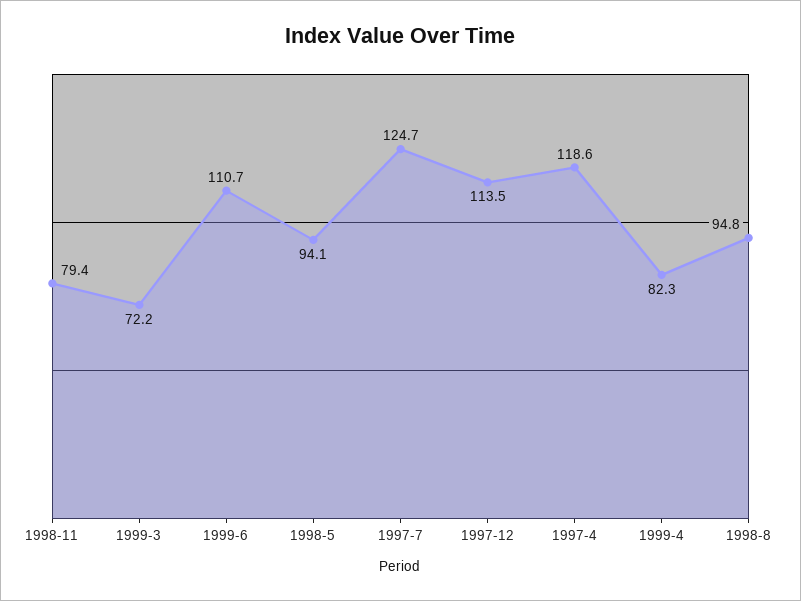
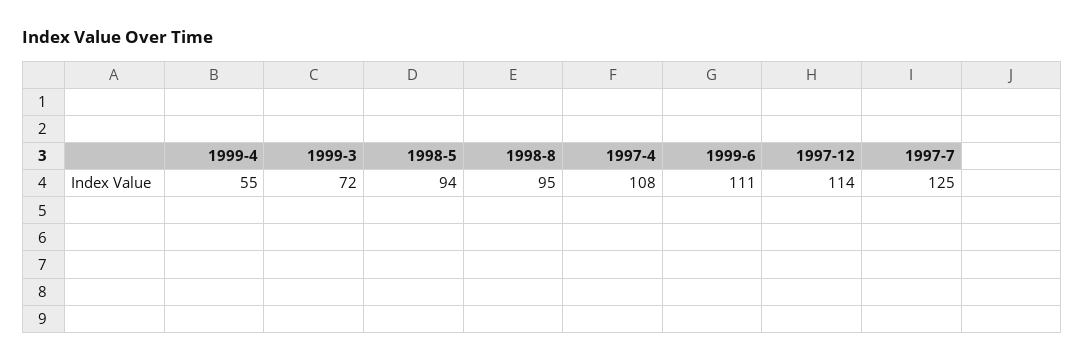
1998-11: 79.4 -> none
1997-4: 118.6 -> 108
1999-4: 82.3 -> 55

